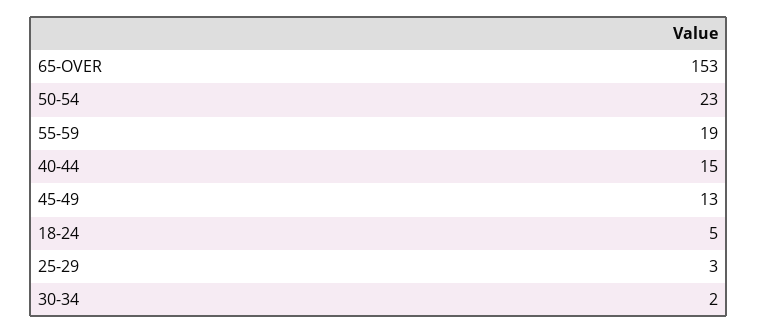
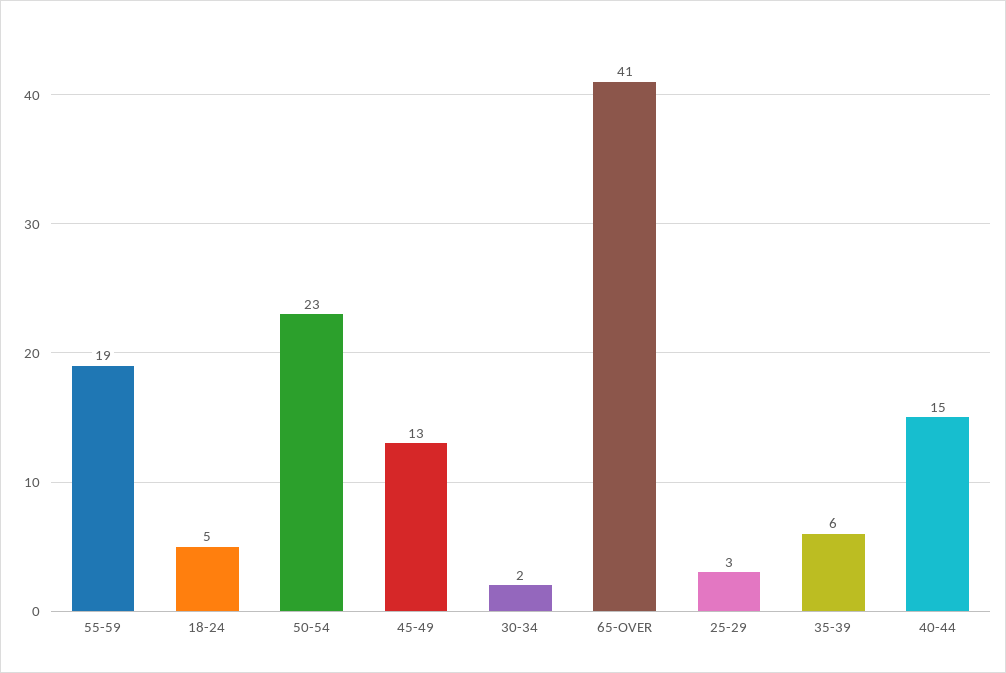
65-OVER: 153 -> 41
35-39: none -> 6

